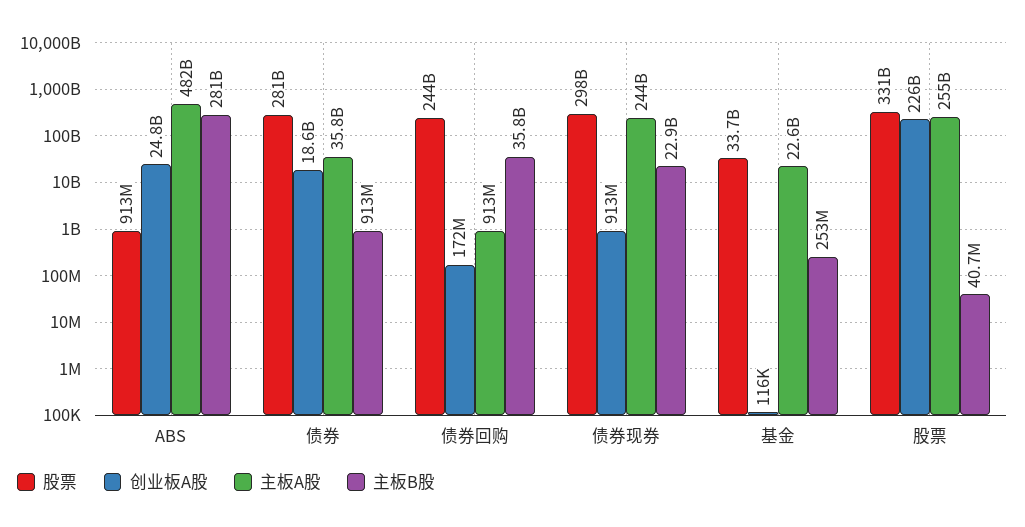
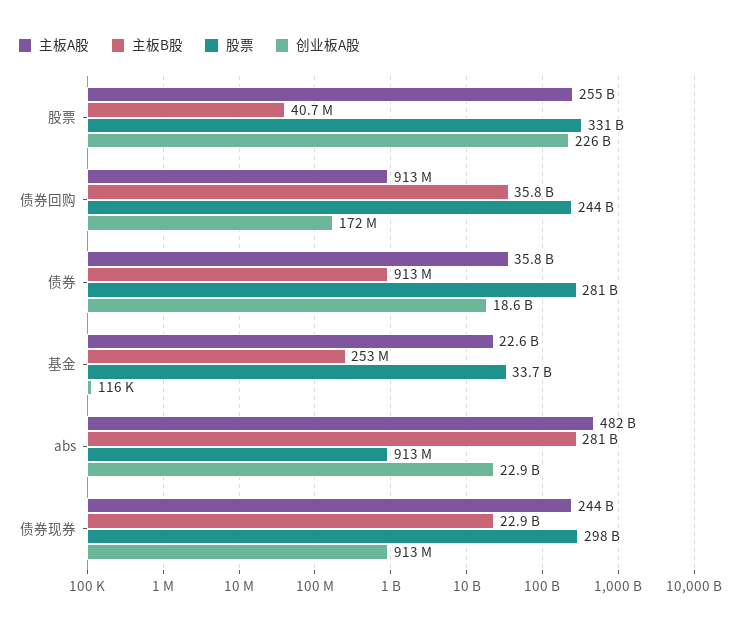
创业板A股, ABS: 24800000000 -> 22900000000

